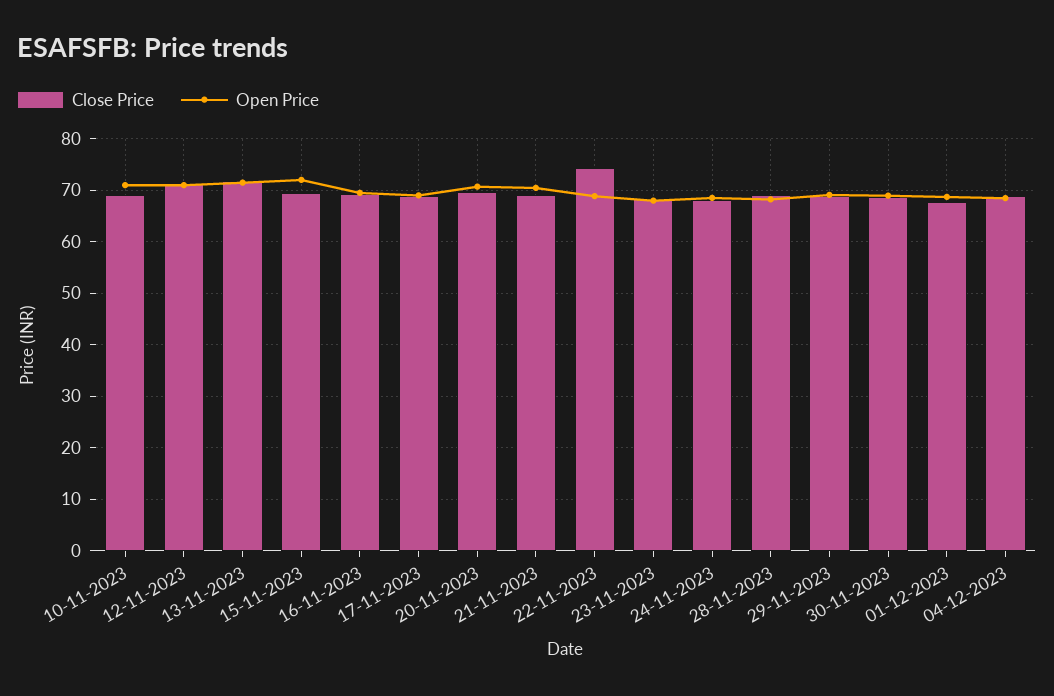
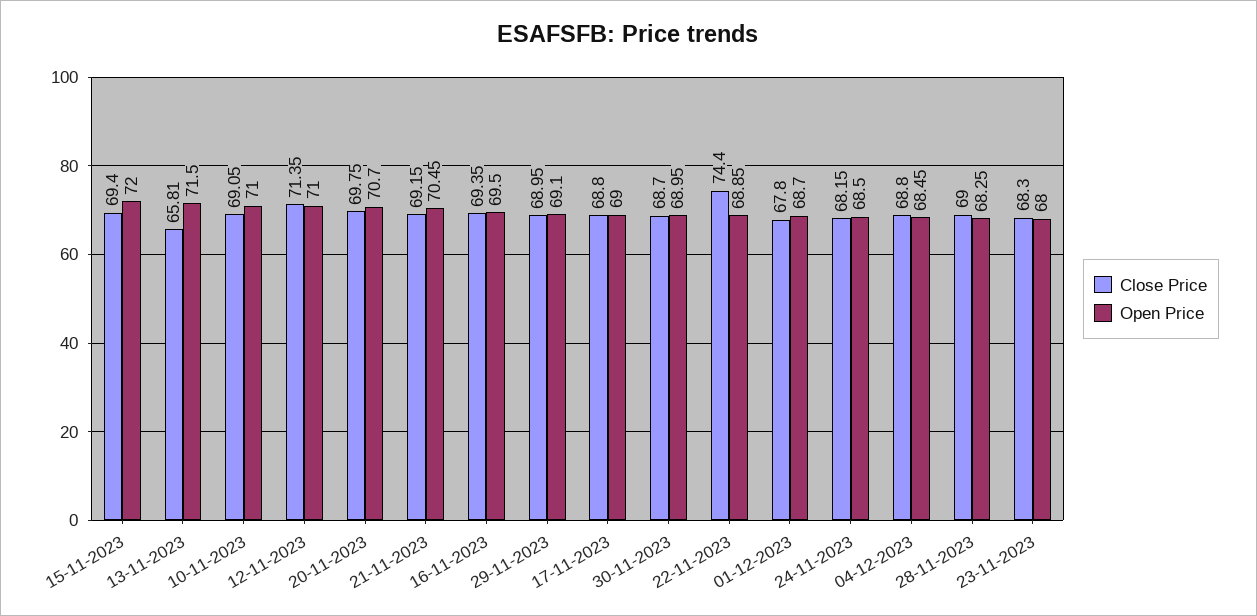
Close Price, 13-11-2023: 72 -> 65.81

